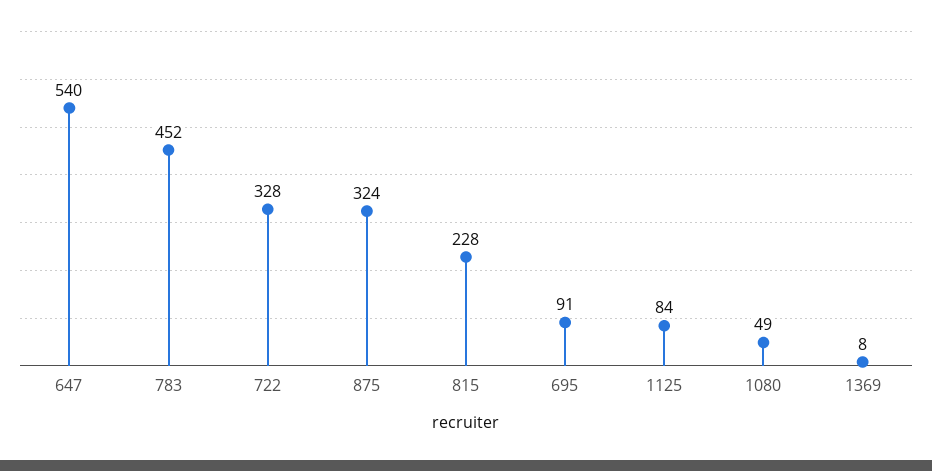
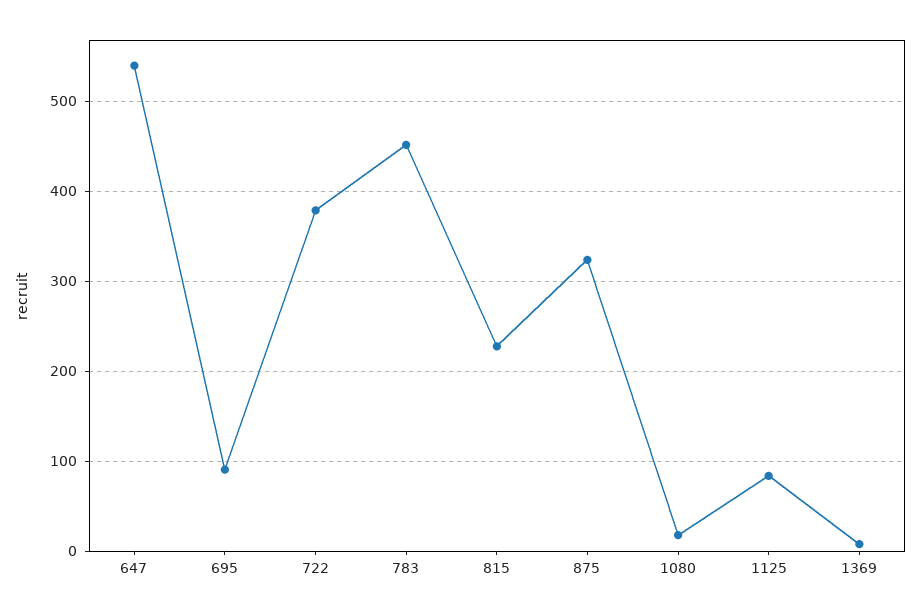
722: 328 -> 380
1080: 49 -> 20

